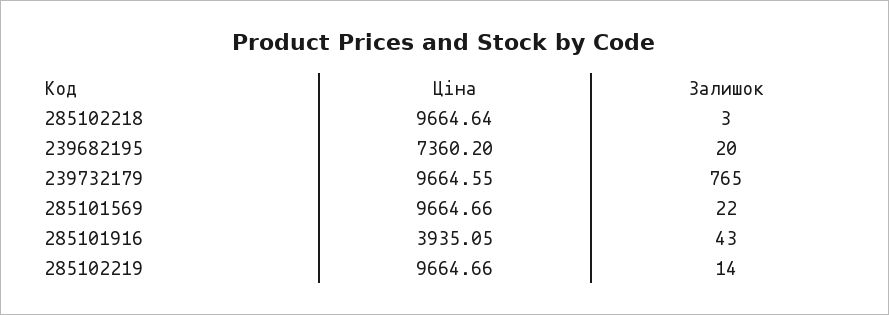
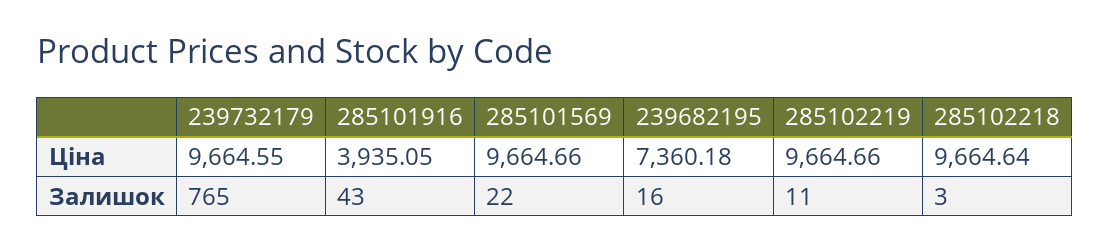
Ціна, 239682195: 7360.2 -> 7360.18
Залишок, 239682195: 20 -> 16
Залишок, 285102219: 14 -> 11

